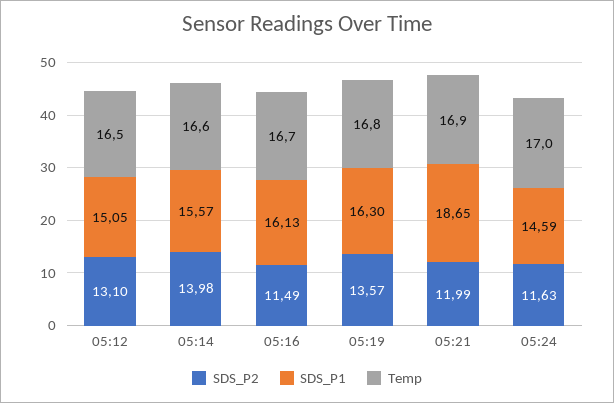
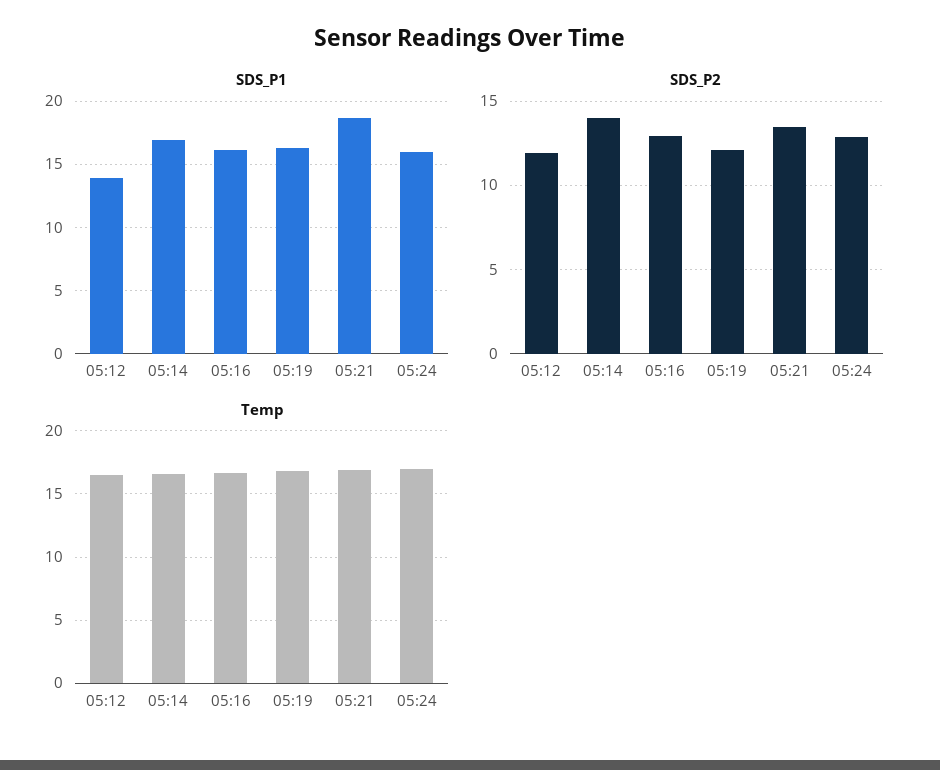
SDS_P2, 05:12: 13.1 -> 12
SDS_P1, 05:12: 15.05 -> 14
SDS_P1, 05:14: 15.57 -> 17
SDS_P2, 05:16: 11.49 -> 13
SDS_P2, 05:19: 13.57 -> 12
SDS_P2, 05:21: 11.99 -> 13.5
SDS_P2, 05:24: 11.63 -> 13
SDS_P1, 05:24: 14.59 -> 16

